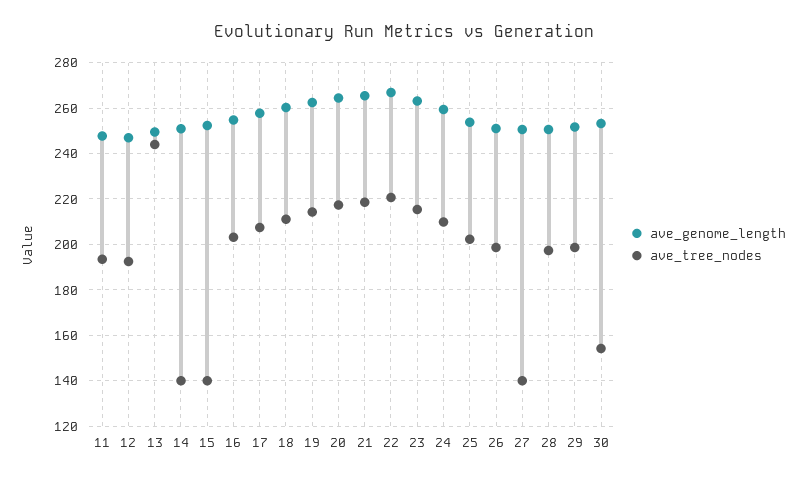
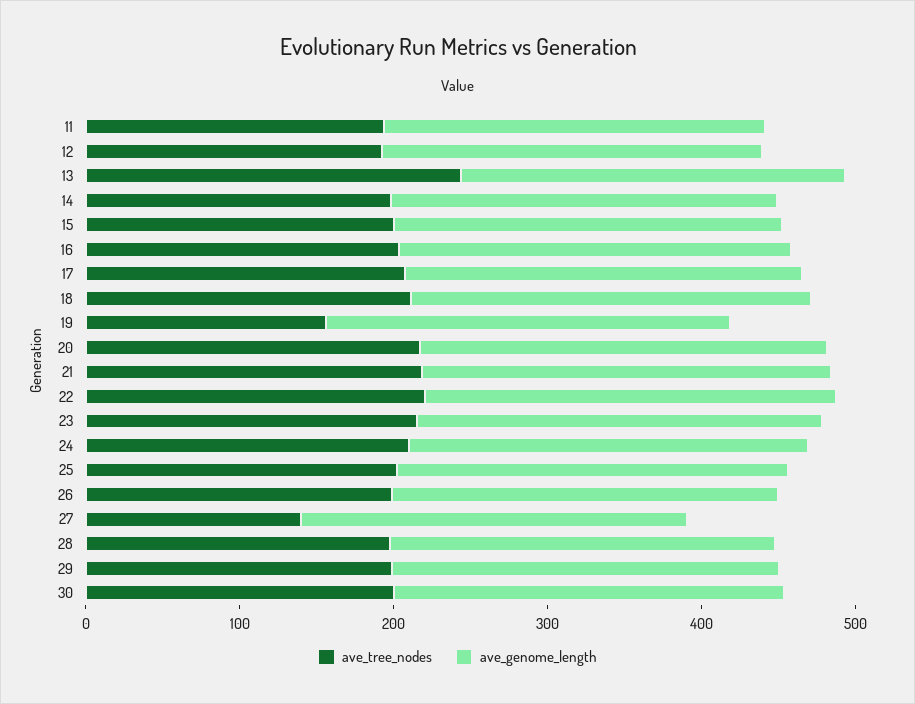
ave_tree_nodes, 14: 140 -> 200
ave_tree_nodes, 15: 140 -> 200
ave_tree_nodes, 19: 215 -> 160
ave_tree_nodes, 30: 155 -> 200

